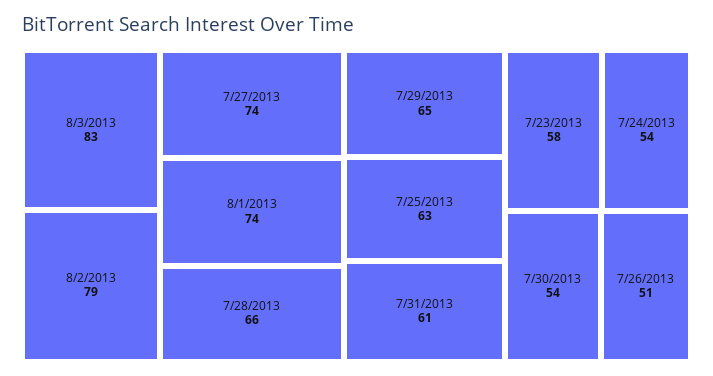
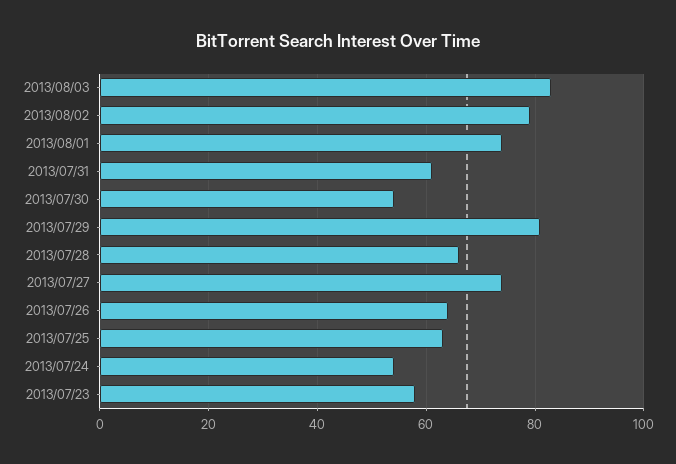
7/29/2013: 65 -> 80
7/26/2013: 51 -> 65

